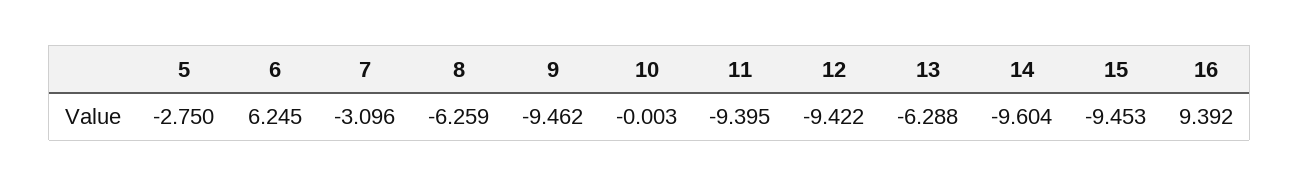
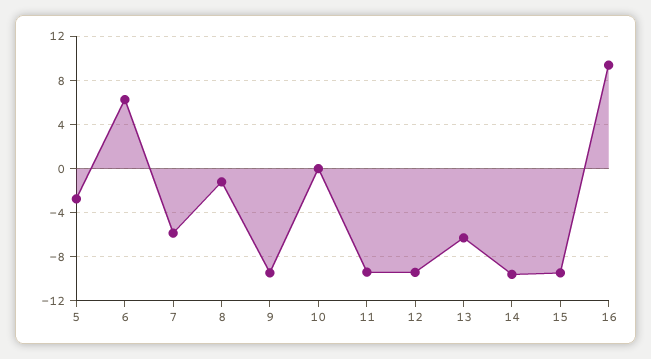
7: -3.096 -> -6
8: -6.259 -> -1

